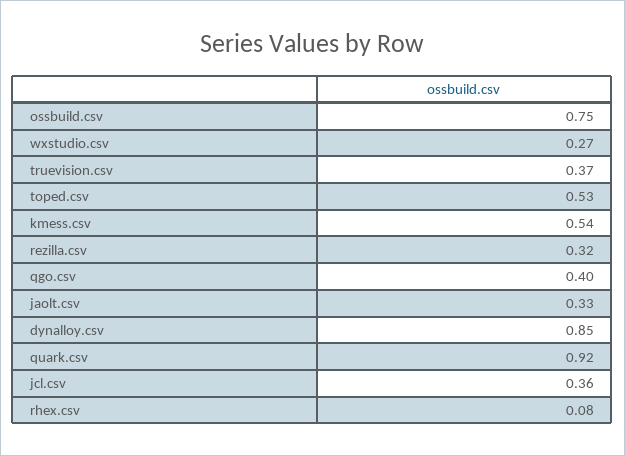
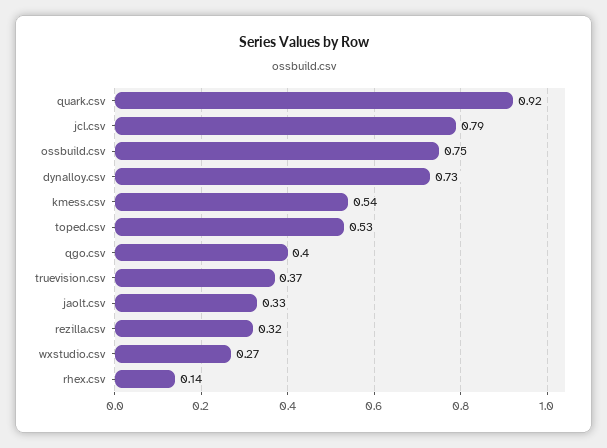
dynalloy.csv: 0.85 -> 0.73
jcl.csv: 0.36 -> 0.79
rhex.csv: 0.08 -> 0.14

